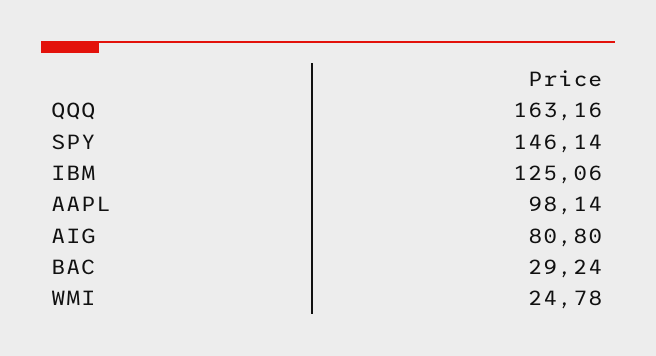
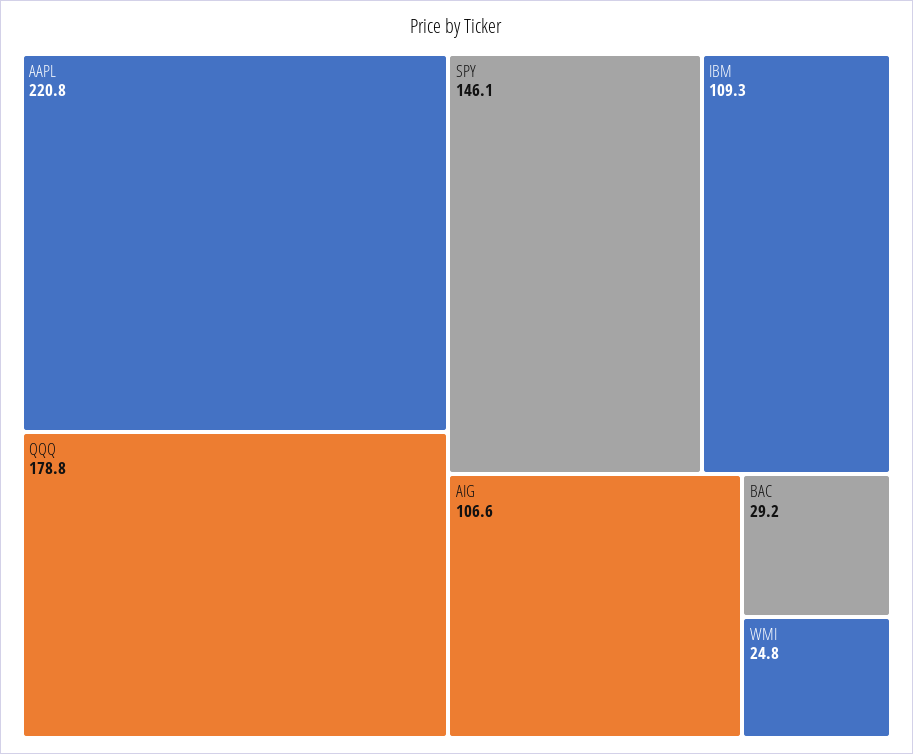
QQQ: 163.16 -> 178.8
IBM: 125.06 -> 109.3
AAPL: 98.14 -> 220.8
AIG: 80.8 -> 106.6

